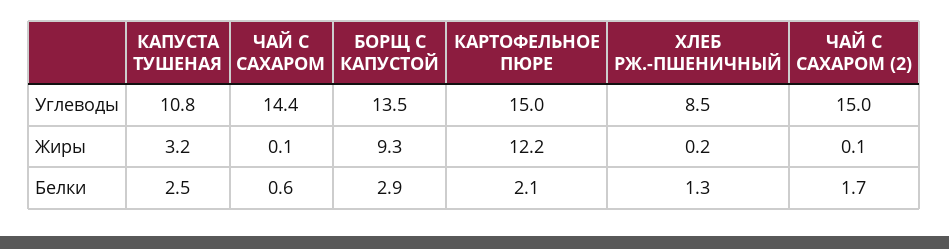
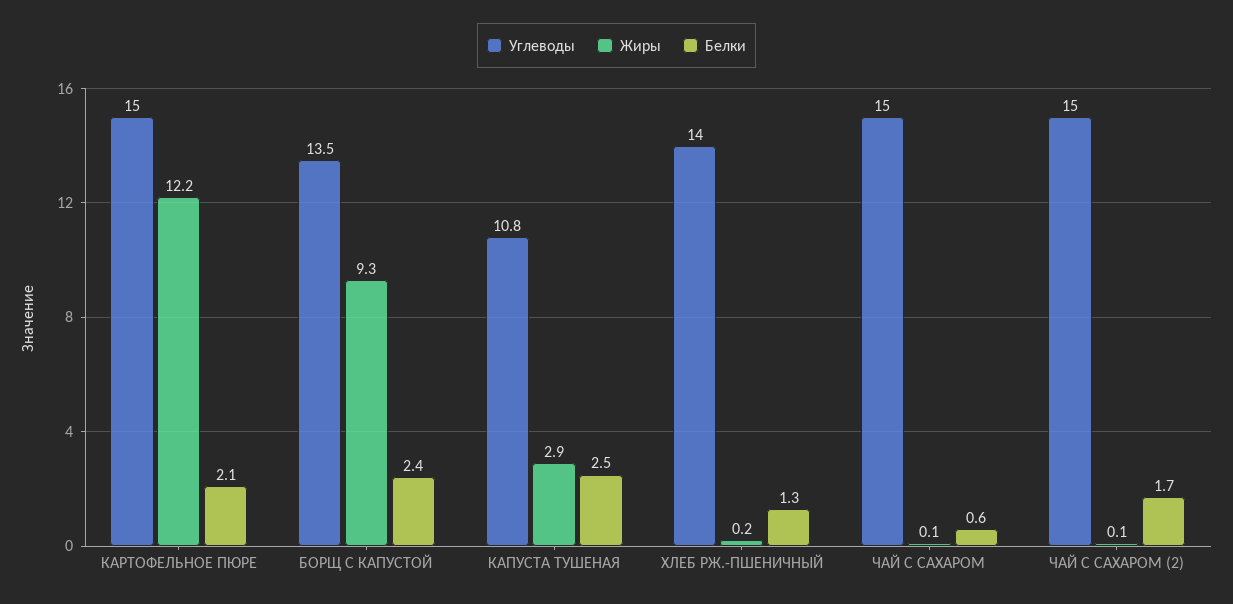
Углеводы, ЧАЙ С САХАРОМ: 14.4 -> 15
Углеводы, ХЛЕБ РЖ.-ПШЕНИЧНЫЙ: 8.5 -> 14
Жиры, КАПУСТА ТУШЕНАЯ: 3.2 -> 2.9
Белки, БОРЩ С КАПУСТОЙ: 2.9 -> 2.4

